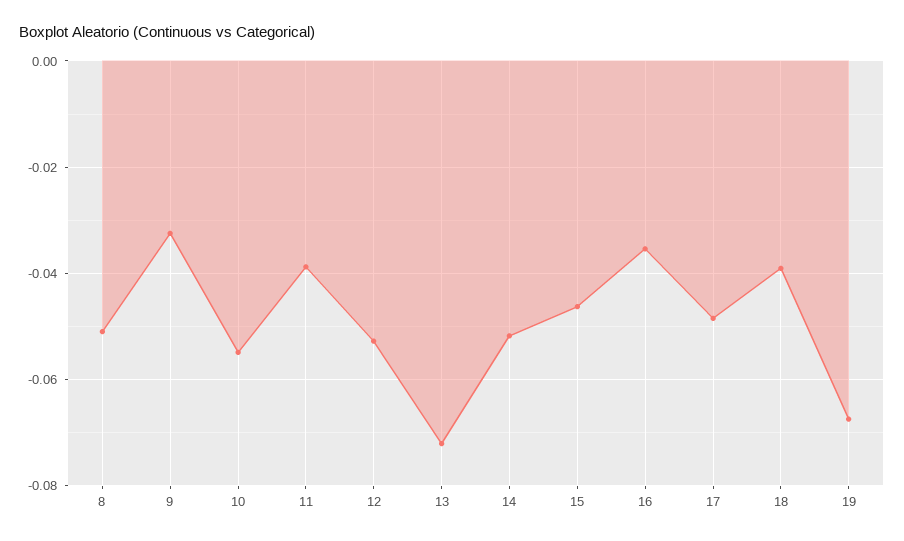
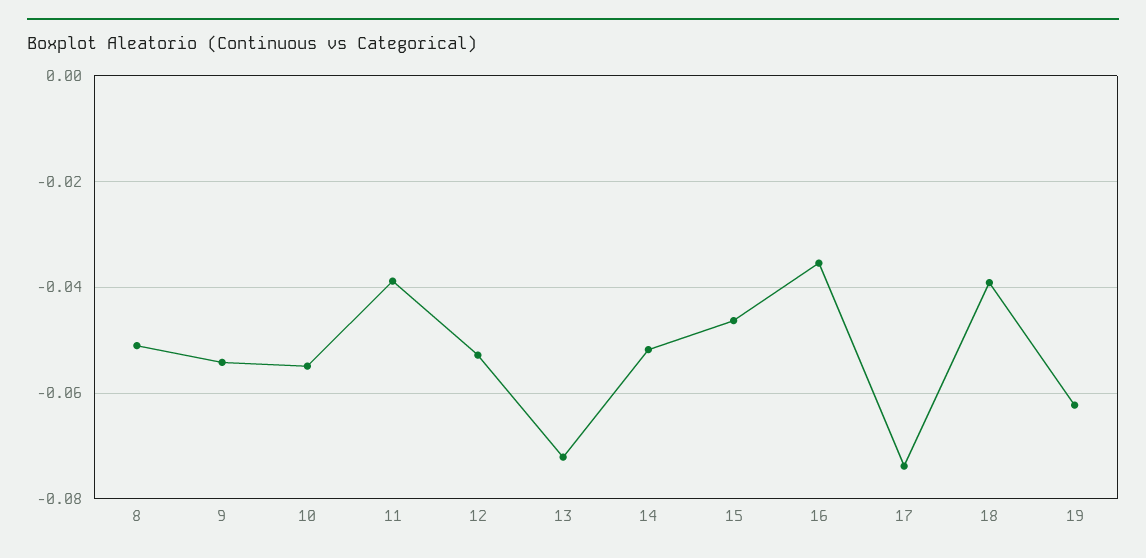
9: -0.032 -> -0.054
17: -0.048 -> -0.074
19: -0.068 -> -0.062

